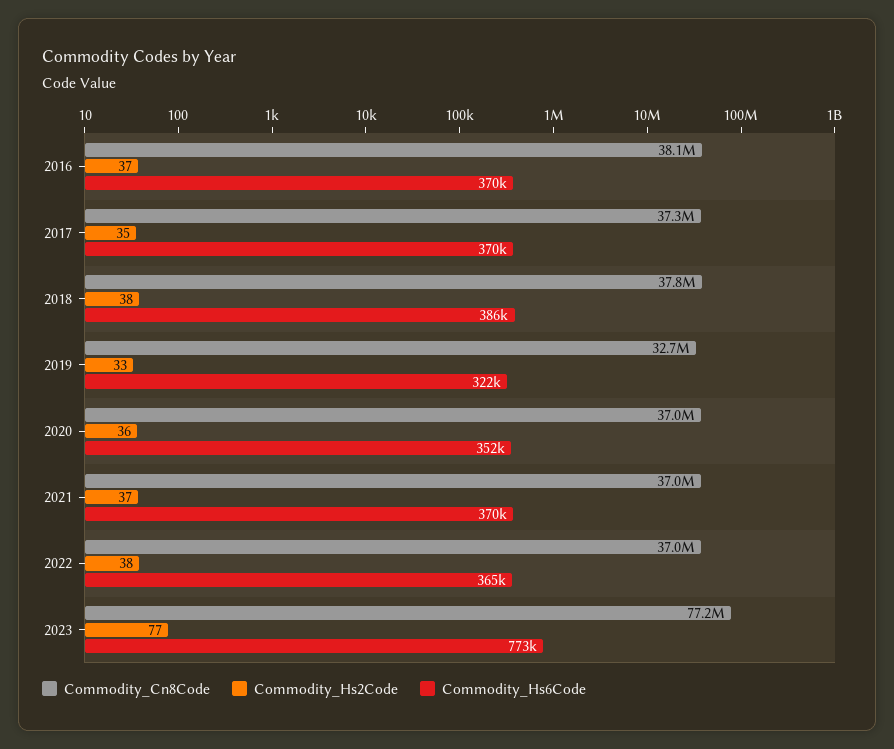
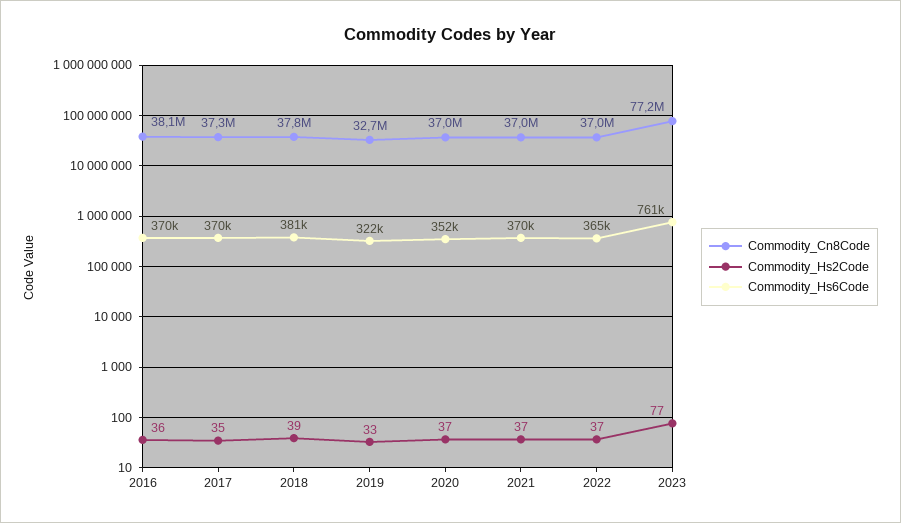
Commodity_Hs2Code, 2016: 37 -> 36
Commodity_Hs2Code, 2018: 38 -> 39
Commodity_Hs6Code, 2018: 386000 -> 381000
Commodity_Hs2Code, 2020: 36 -> 37
Commodity_Hs2Code, 2022: 38 -> 37
Commodity_Hs6Code, 2023: 773000 -> 761000

